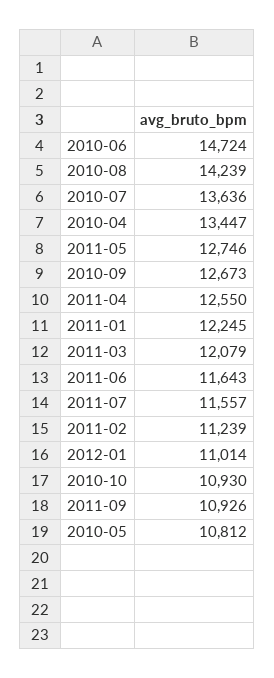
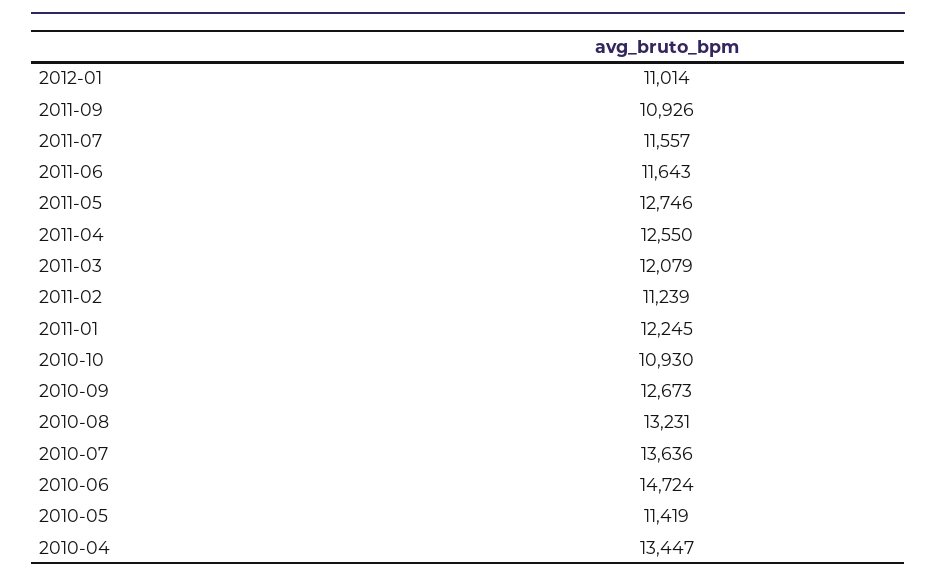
2010-08: 14239 -> 13231
2010-05: 10812 -> 11419

